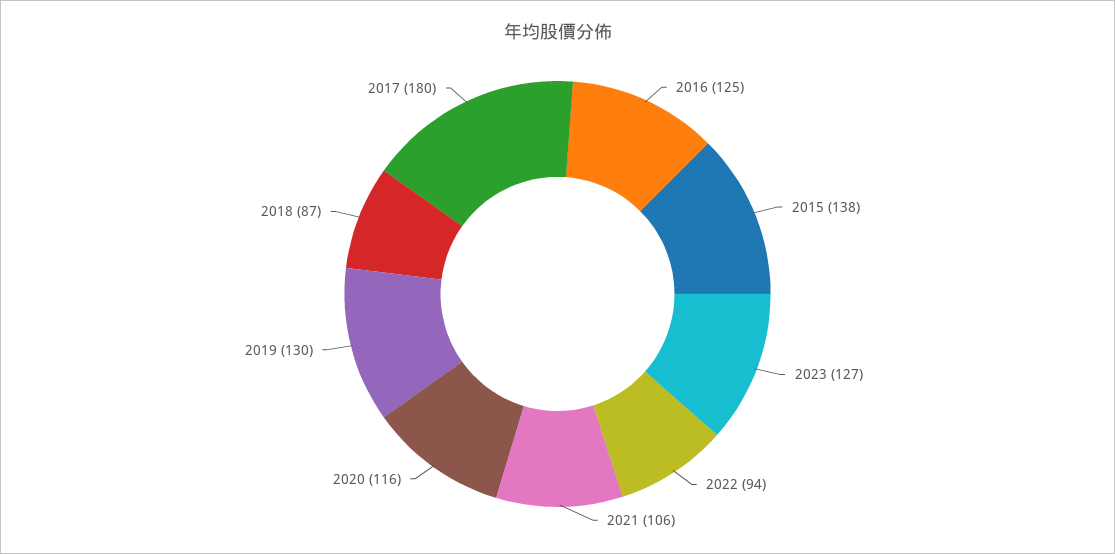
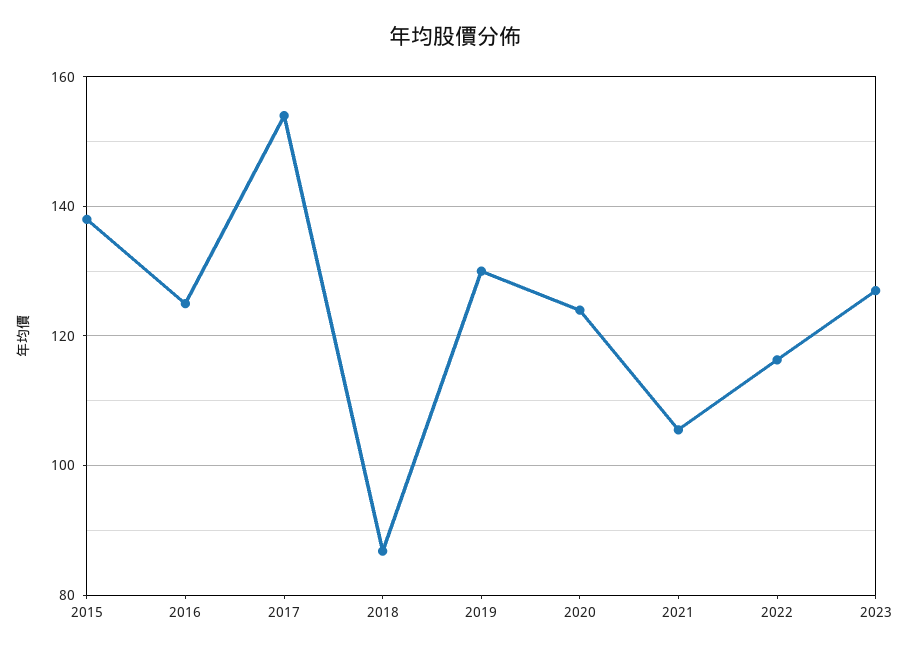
2022: 94 -> 116
2020: 116 -> 124
2017: 180 -> 154

